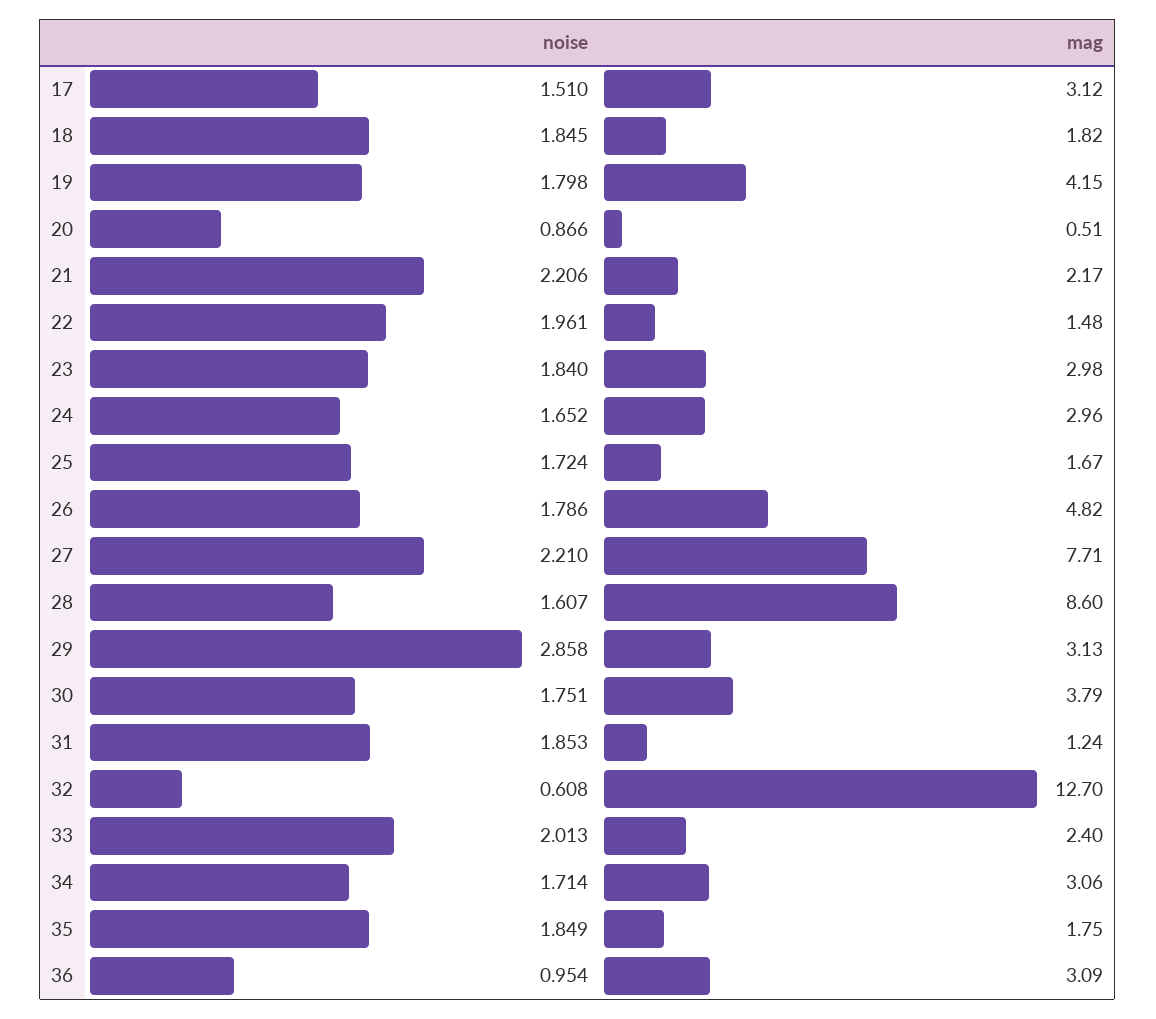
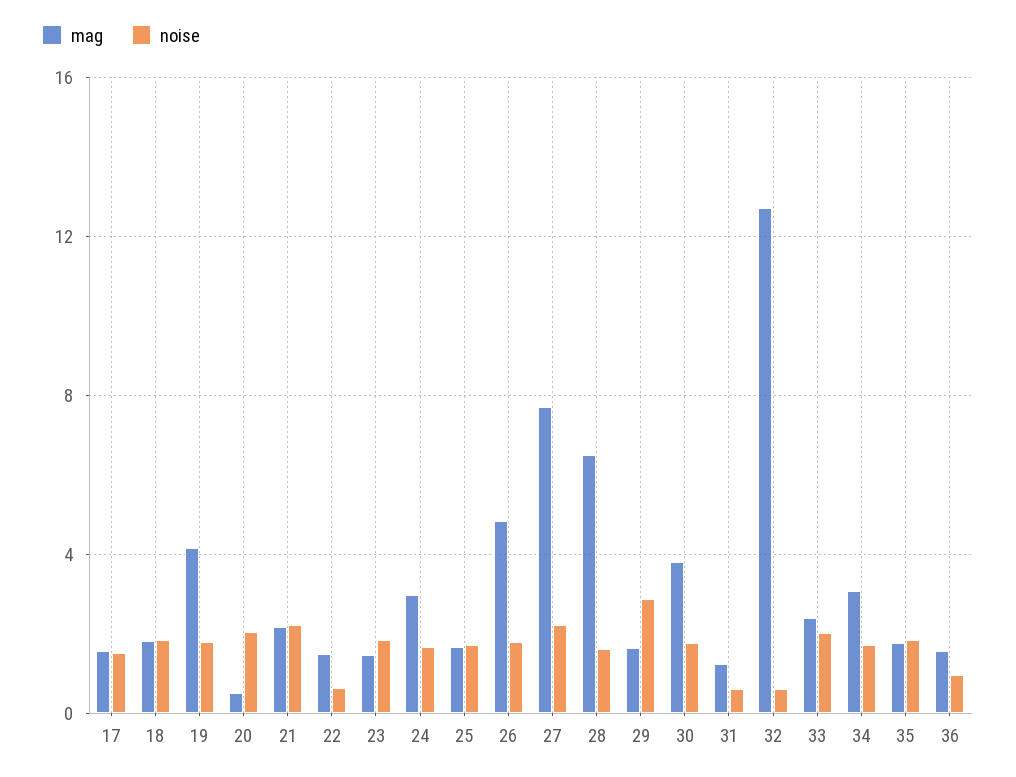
mag, 17: 3.12 -> 1.5
noise, 20: 0.866 -> 2
noise, 22: 1.961 -> 0.5
mag, 23: 2.98 -> 1.5
mag, 28: 8.6 -> 6.5
mag, 29: 3.13 -> 1.5
noise, 31: 1.853 -> 0.5
mag, 36: 3.09 -> 1.5

